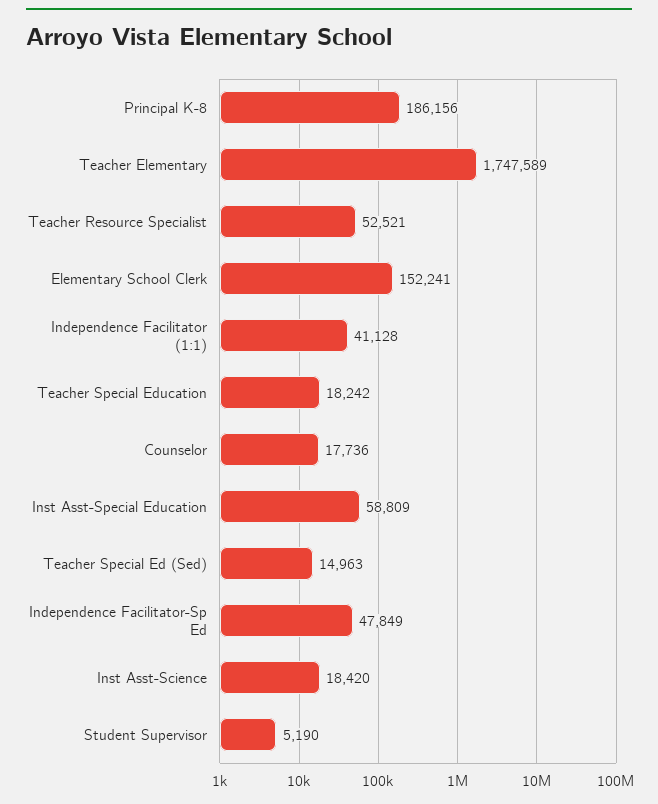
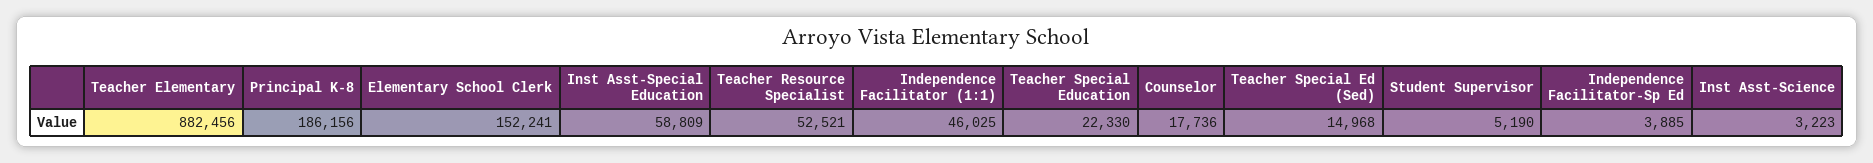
Teacher Elementary: 1747589 -> 882456
Independence Facilitator (1:1): 41128 -> 46025
Teacher Special Education: 18242 -> 22330
Teacher Special Ed (Sed): 14963 -> 14968
Independence Facilitator-Sp Ed: 47849 -> 3885
Inst Asst-Science: 18420 -> 3223

